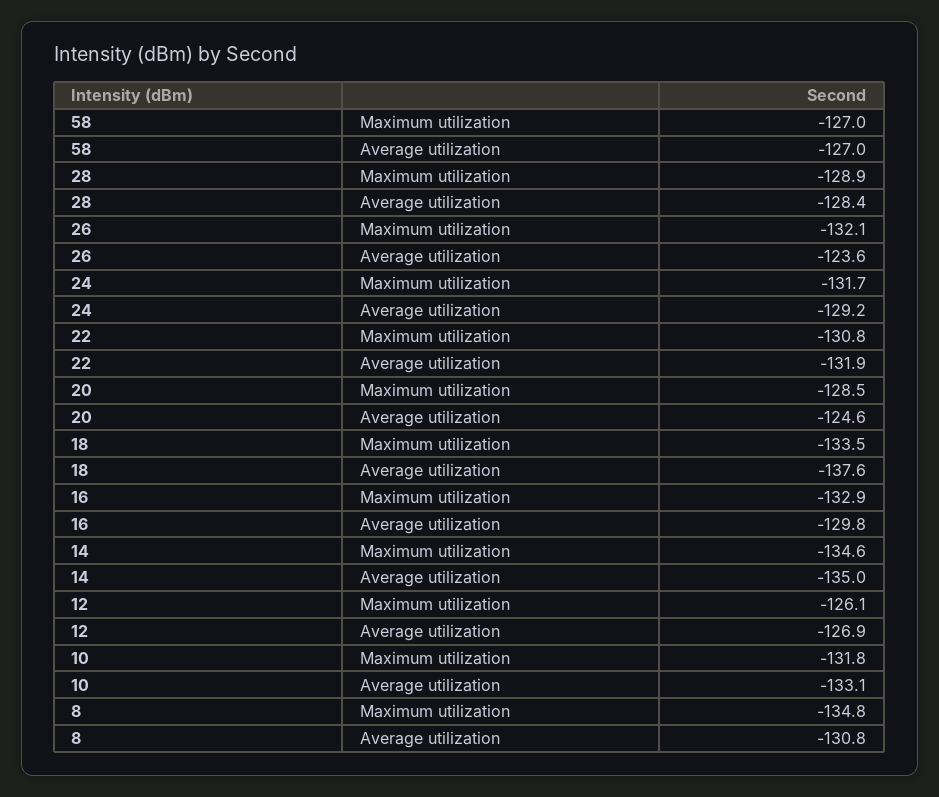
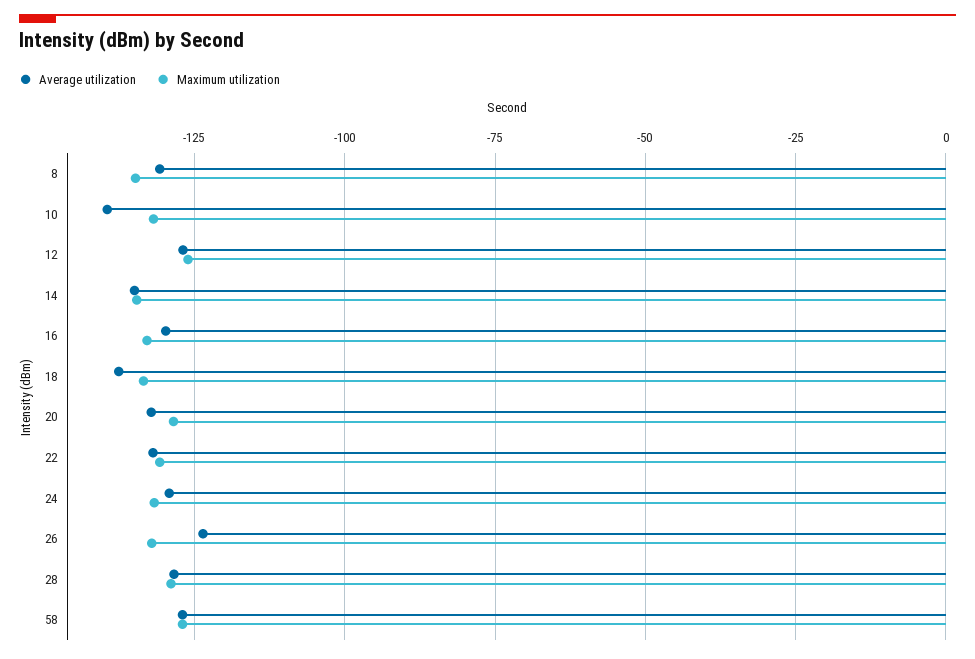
Average utilization, 20: -124.6 -> -132.5
Average utilization, 10: -133.1 -> -140

